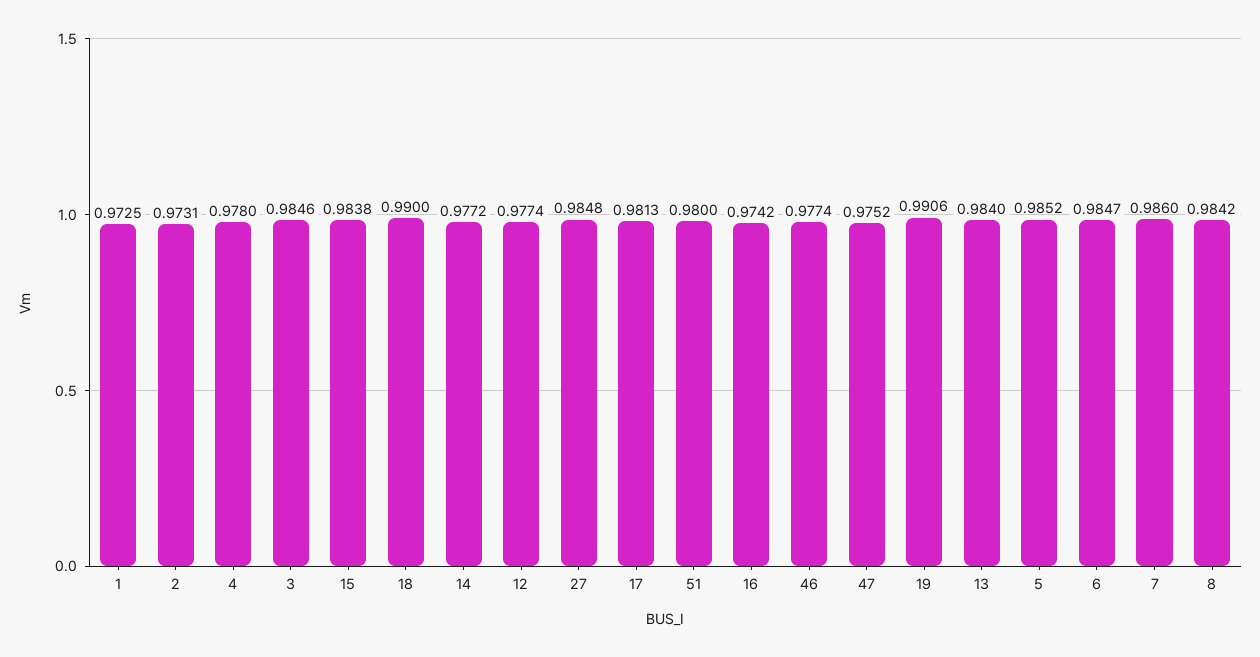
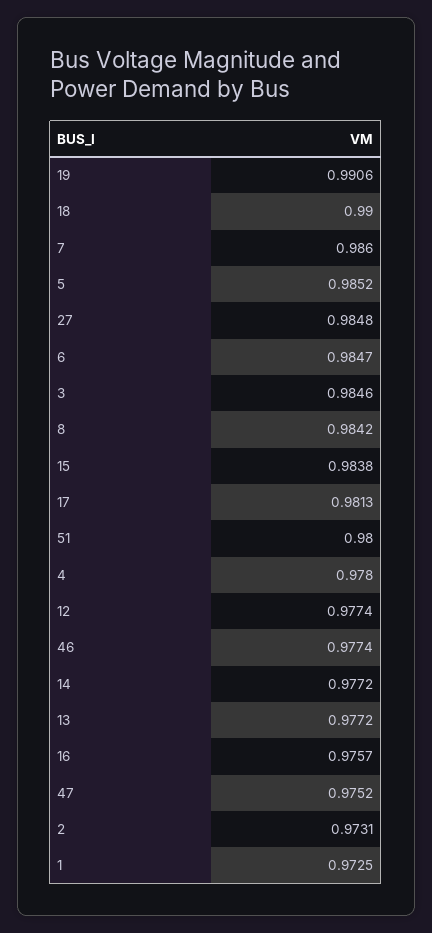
16: 0.9742 -> 0.9757
13: 0.984 -> 0.9772

